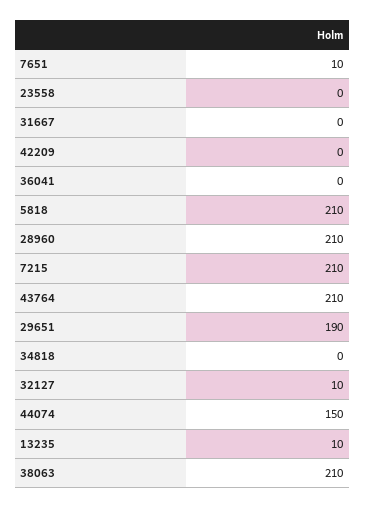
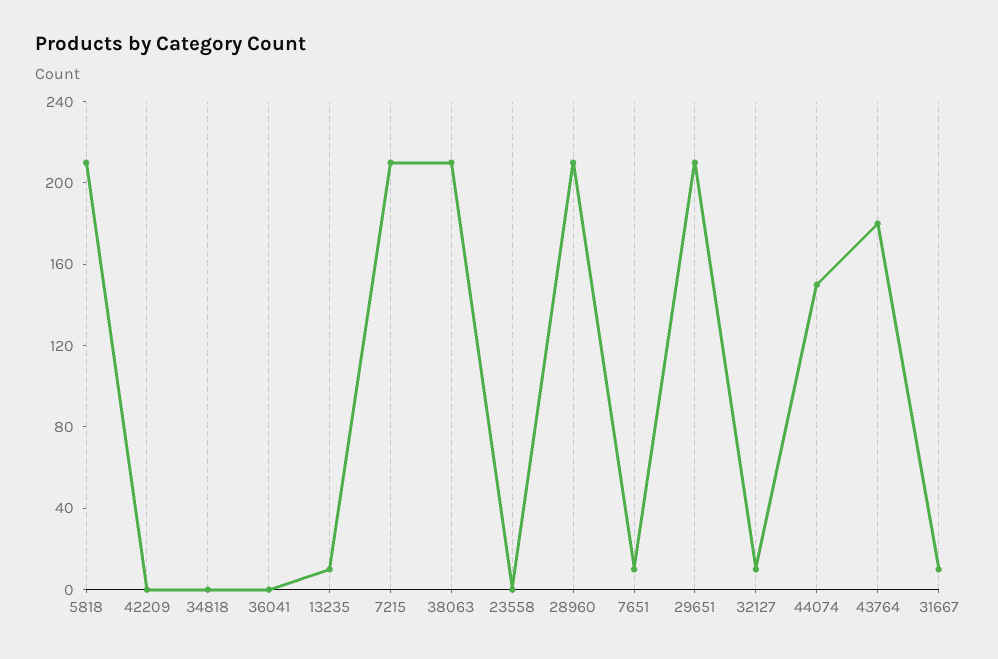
31667: 0 -> 10
43764: 210 -> 180
29651: 190 -> 210

